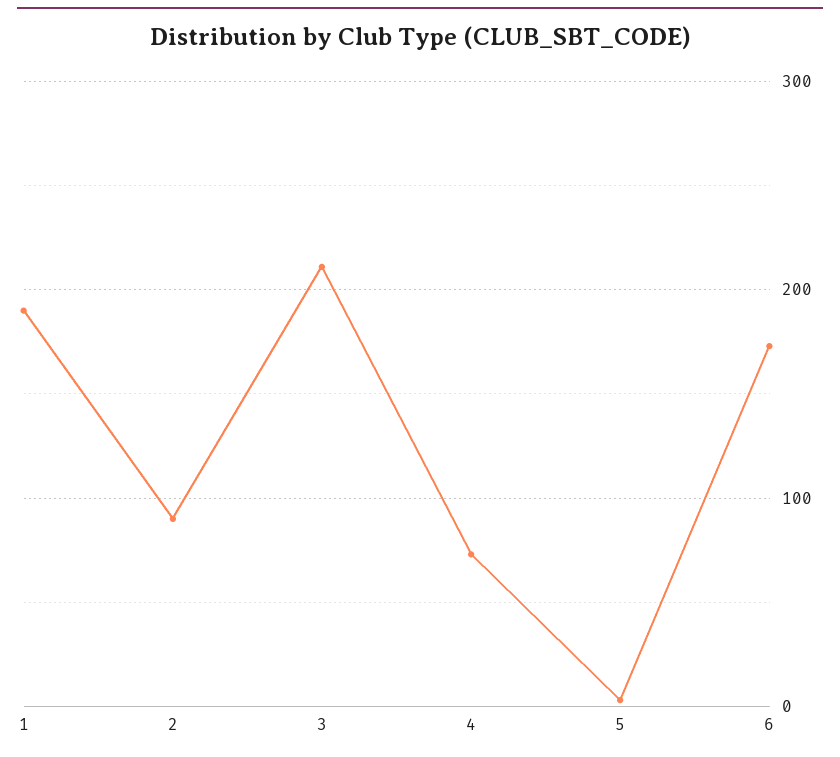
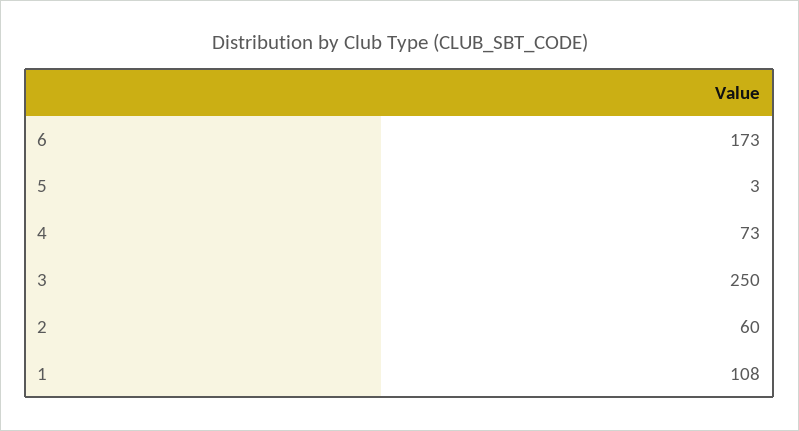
1: 190 -> 108
2: 90 -> 60
3: 210 -> 250

